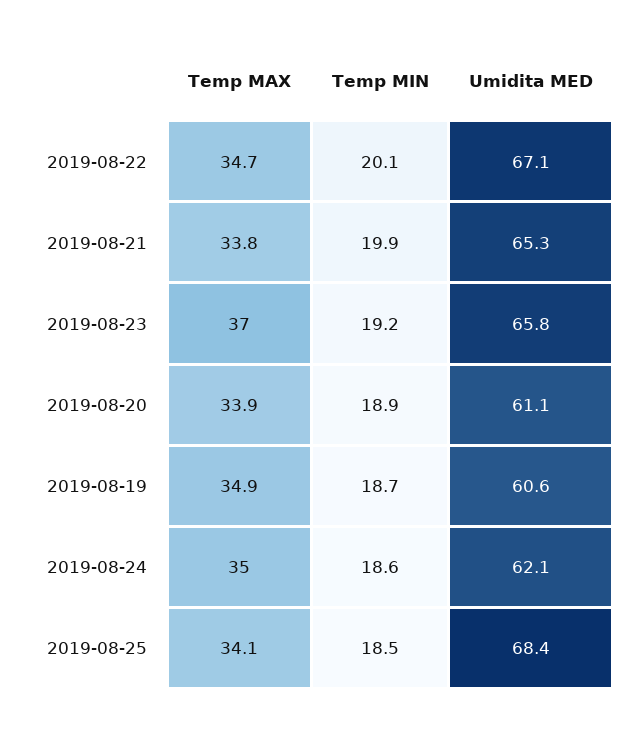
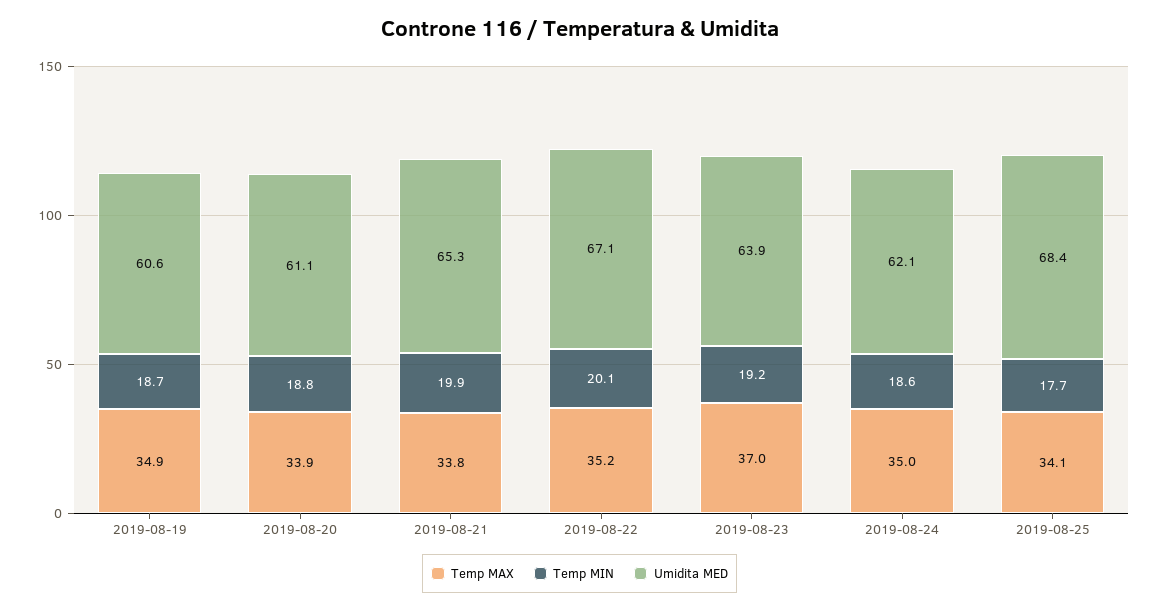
Temp MAX, 2019-08-22: 34.7 -> 35.2
Umidita MED, 2019-08-23: 65.8 -> 63.9
Temp MIN, 2019-08-20: 18.9 -> 18.8
Temp MIN, 2019-08-25: 18.5 -> 17.7

